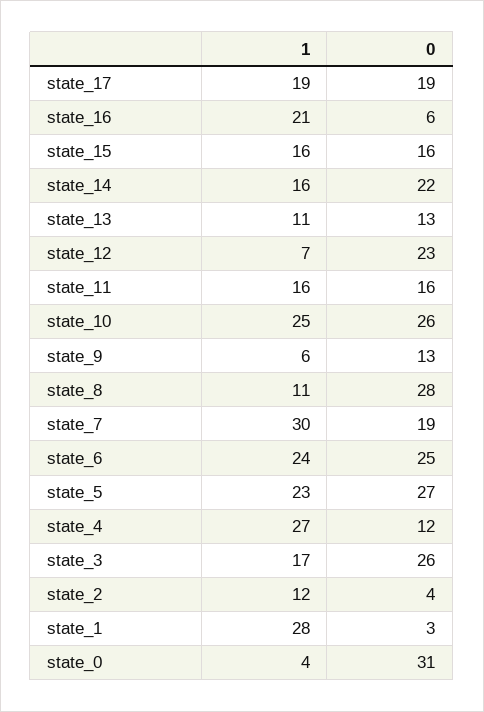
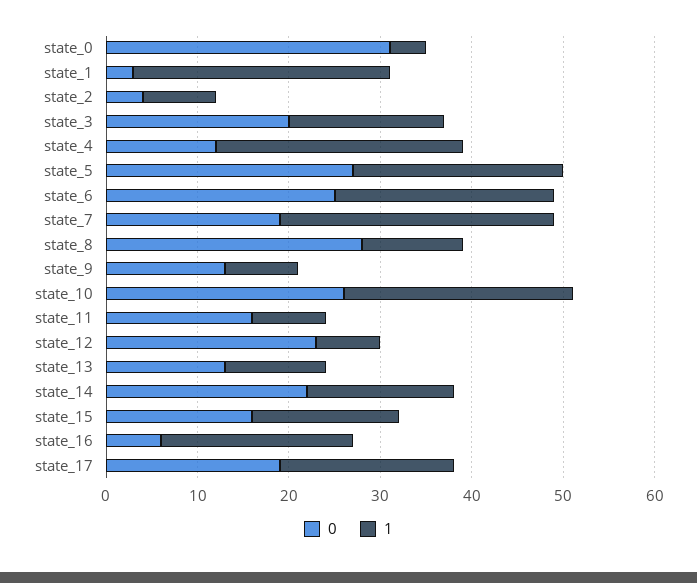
1, state_11: 16 -> 8
1, state_9: 6 -> 8
0, state_3: 26 -> 20
1, state_2: 12 -> 8

